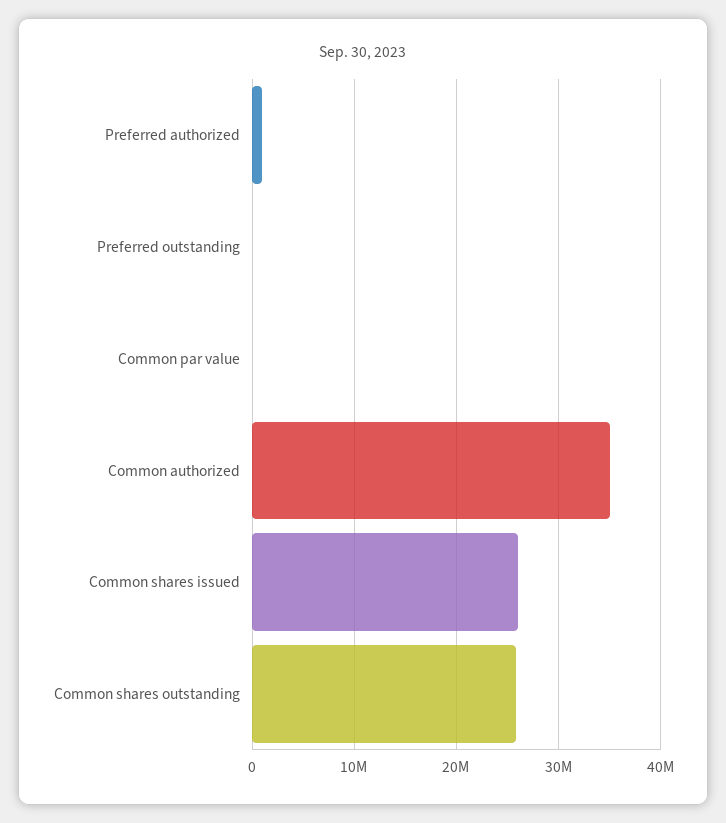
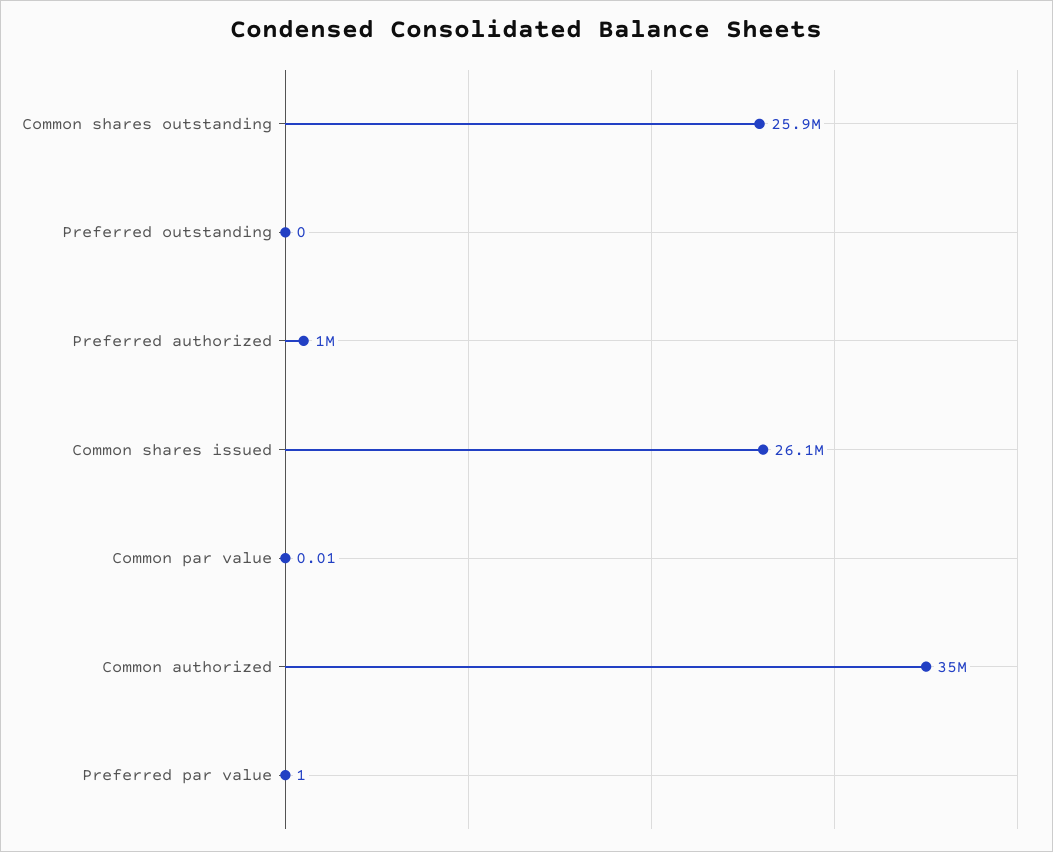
Preferred par value: none -> 1

